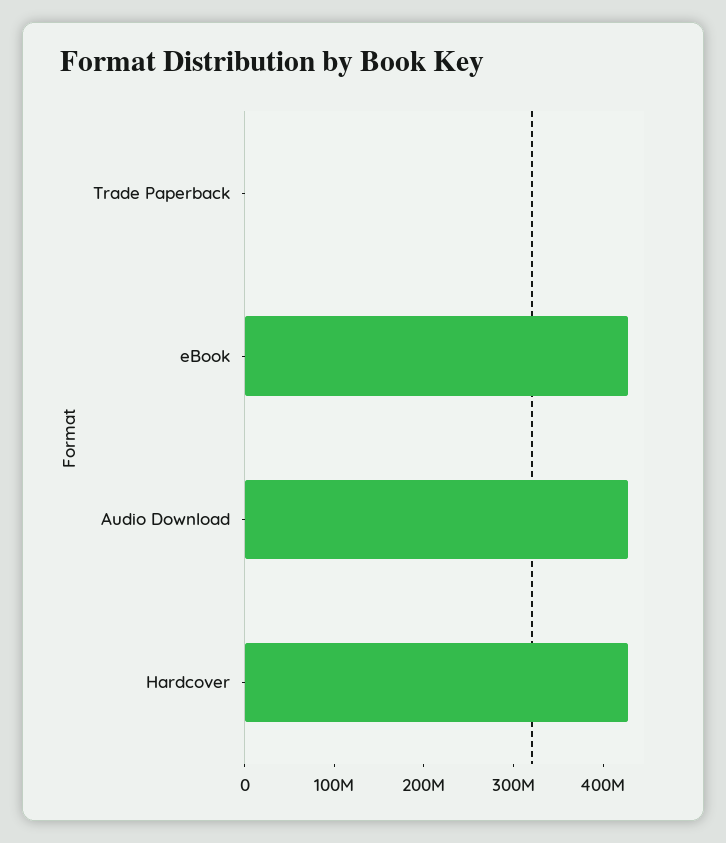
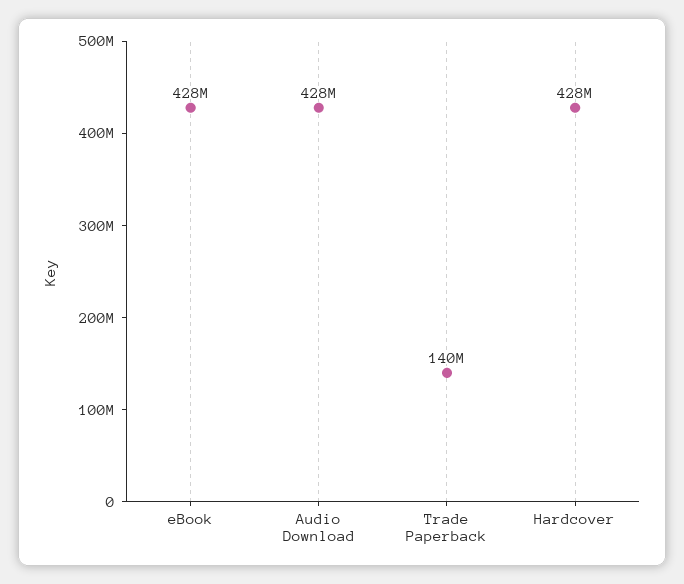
Trade Paperback: 0 -> 140000000

